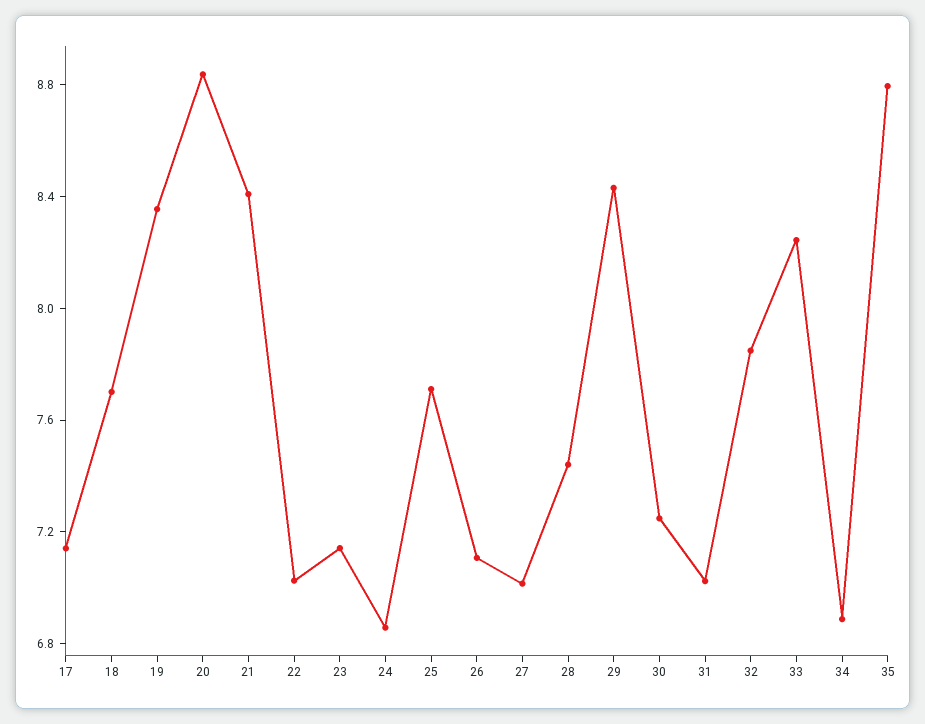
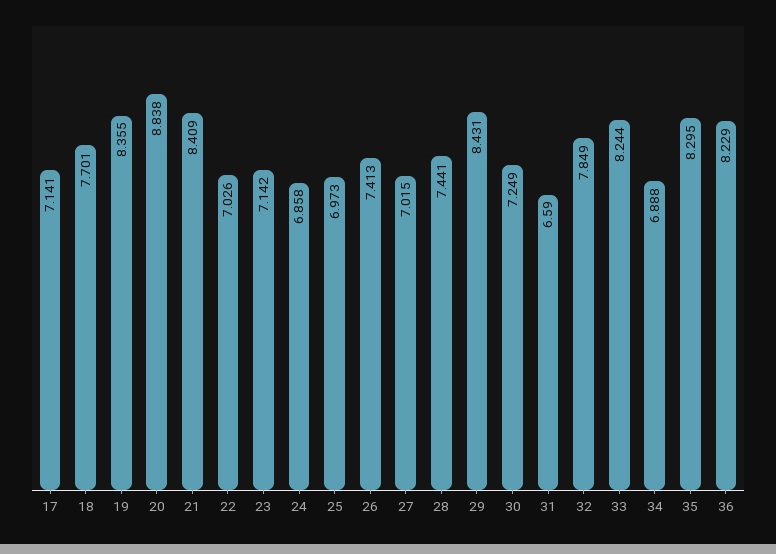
25: 7.7 -> 6.973
26: 7.1 -> 7.413
31: 7 -> 6.59
35: 8.8 -> 8.295
36: none -> 8.229

